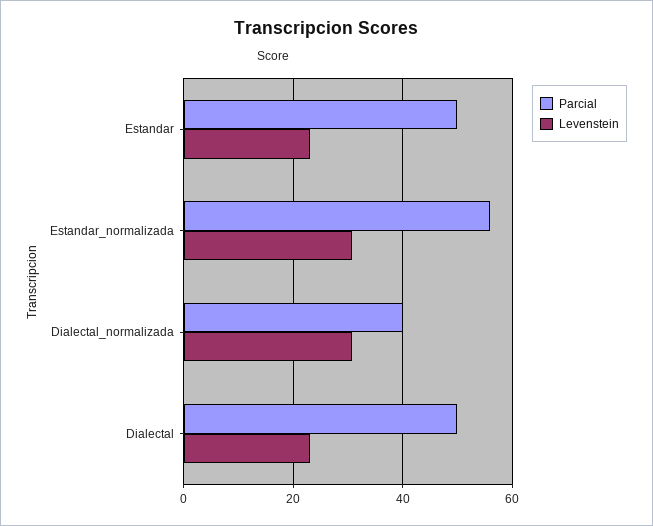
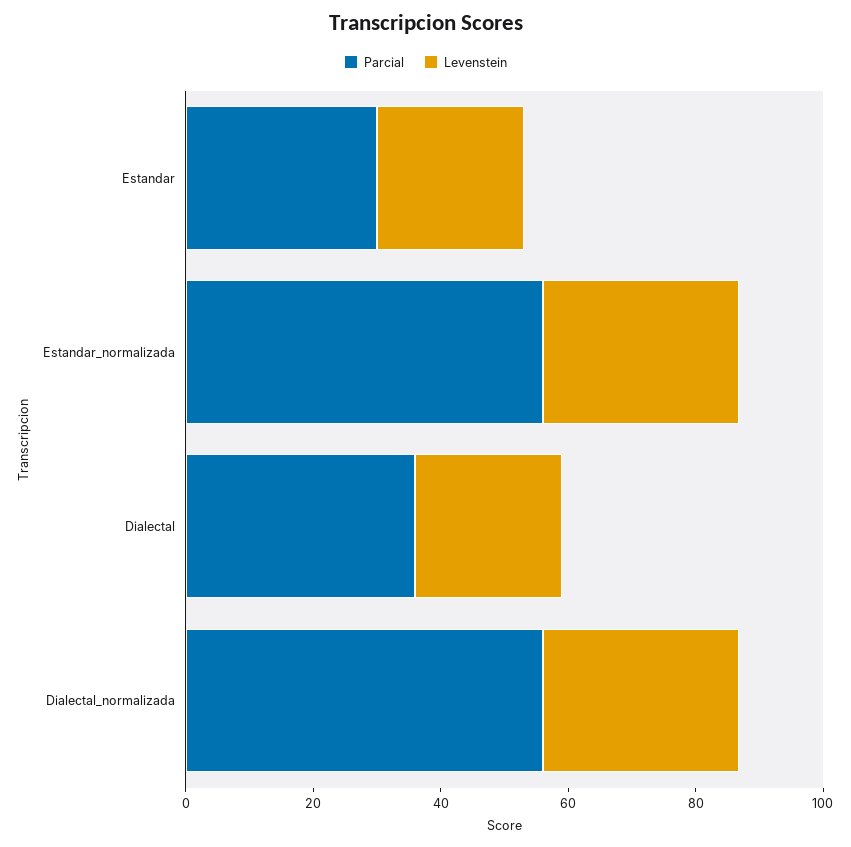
Parcial, Estandar: 50 -> 30
Parcial, Dialectal_normalizada: 40 -> 55
Parcial, Dialectal: 50 -> 35

